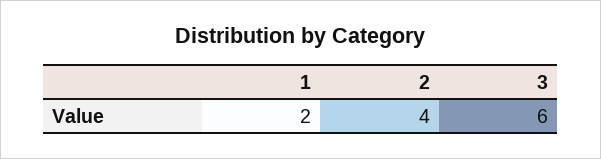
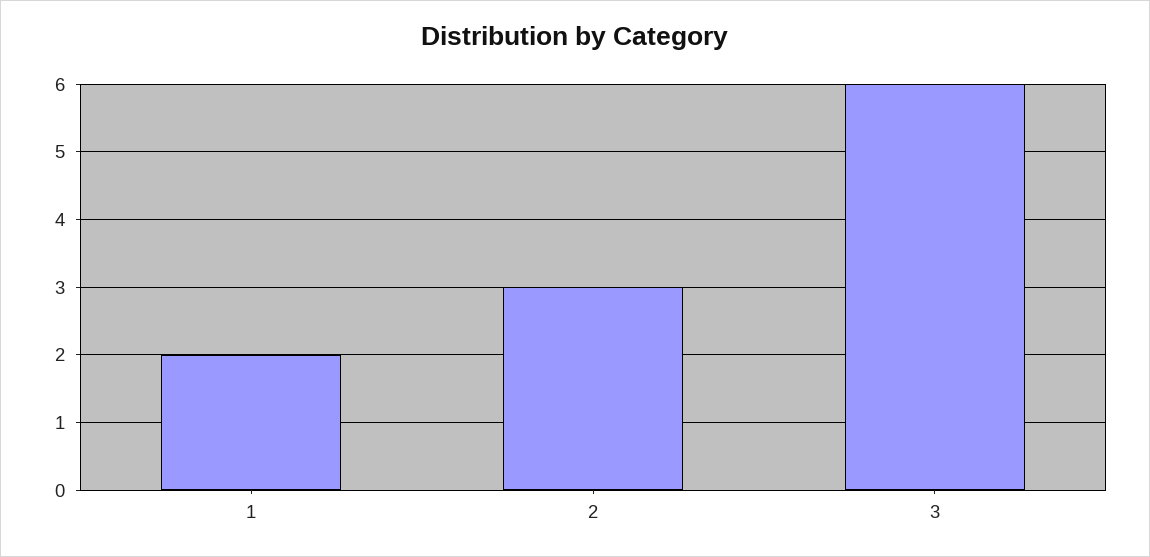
2: 4 -> 3

